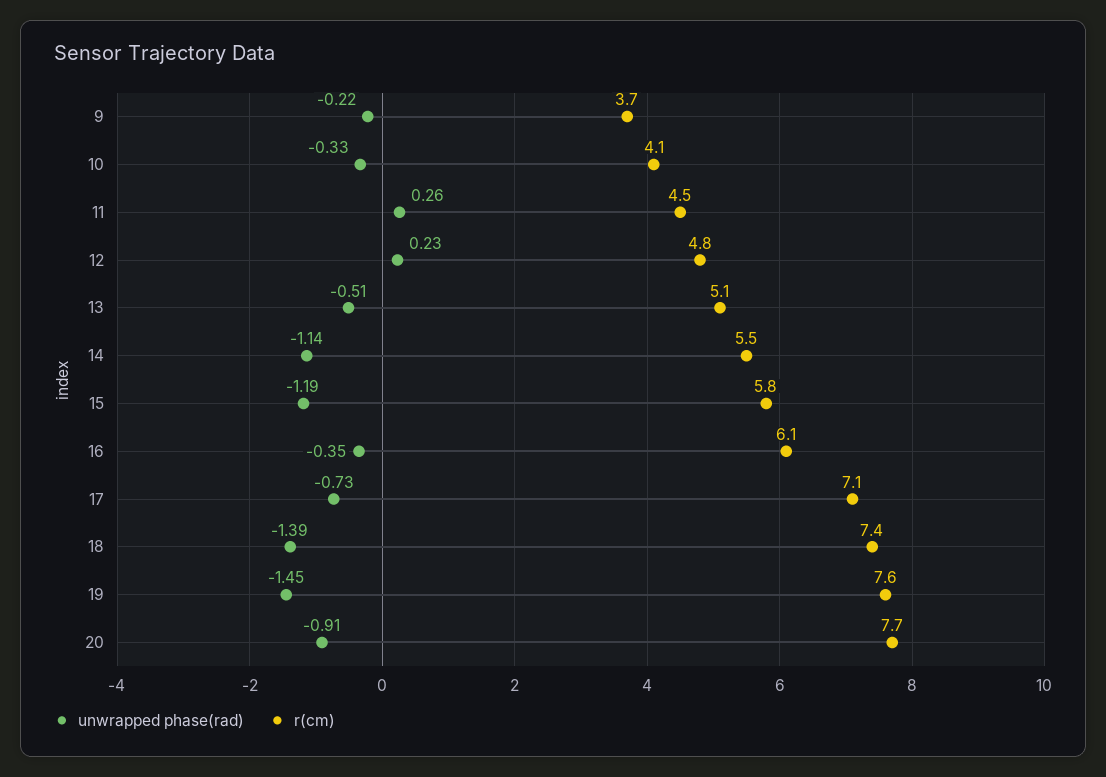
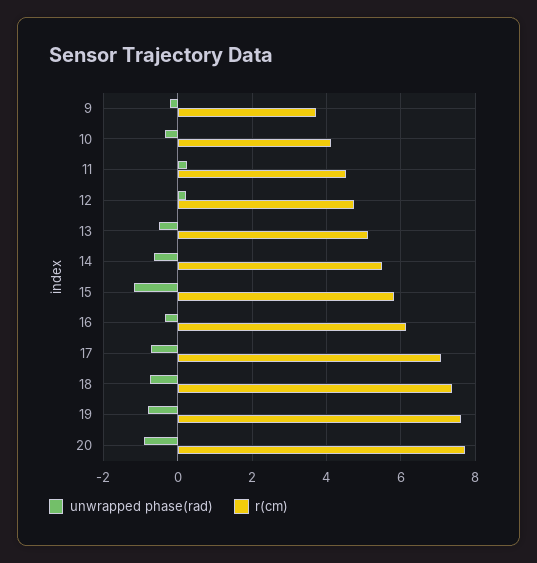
unwrapped phase(rad), 14: -1.14 -> -0.6
unwrapped phase(rad), 18: -1.39 -> -0.8
unwrapped phase(rad), 19: -1.45 -> -0.8

